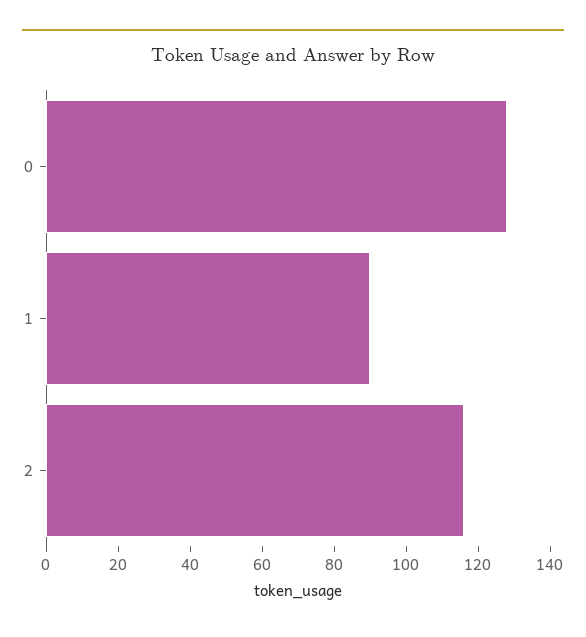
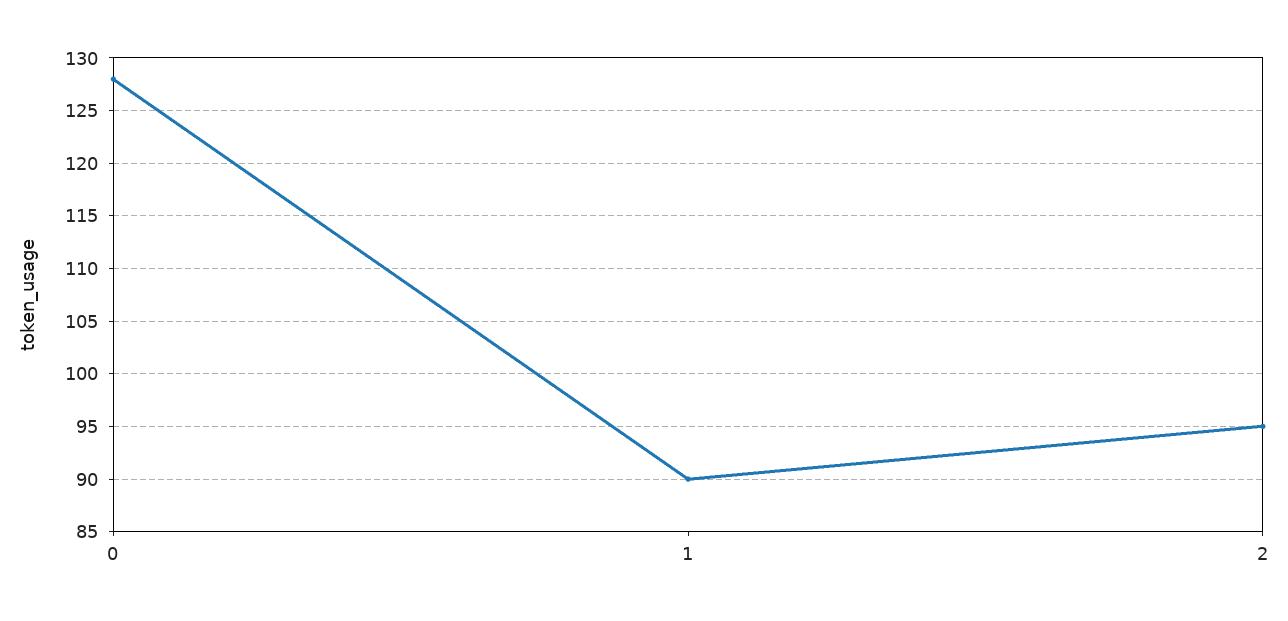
2: 115 -> 95

